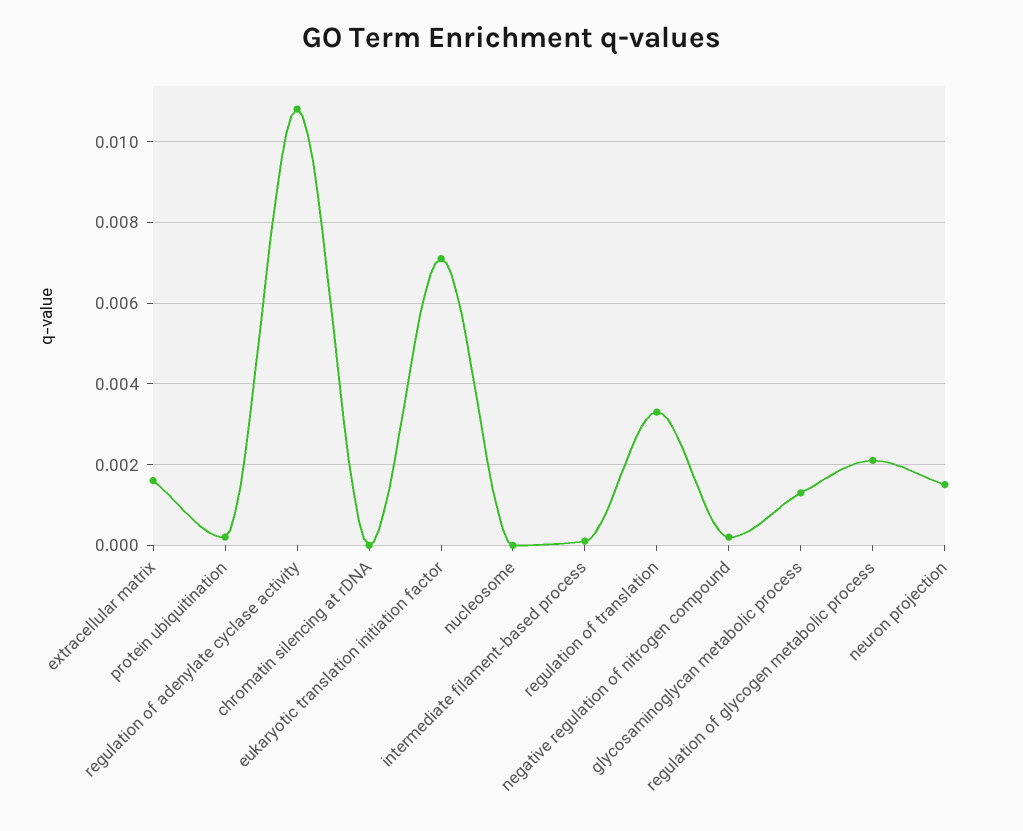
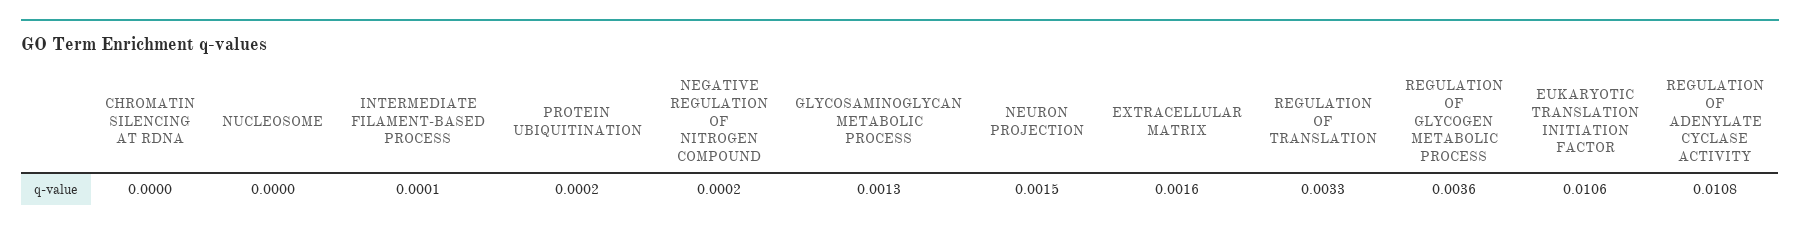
eukaryotic translation initiation factor: 0.007 -> 0.0106
regulation of glycogen metabolic process: 0.002 -> 0.0036

